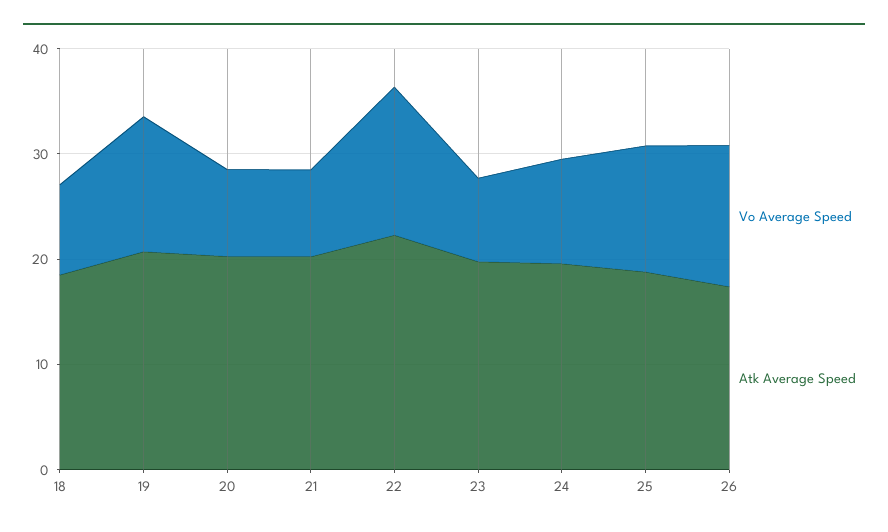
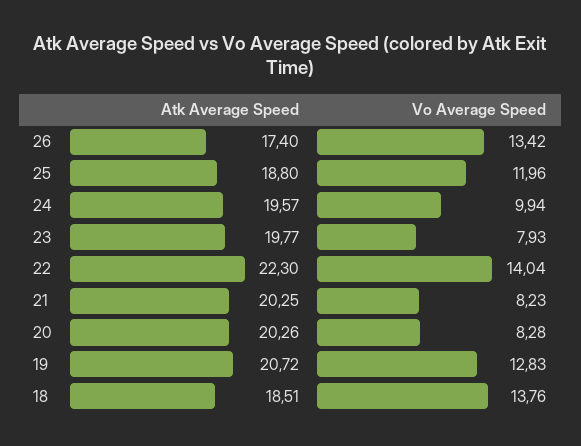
Vo Average Speed, 18: 8 -> 13.76

